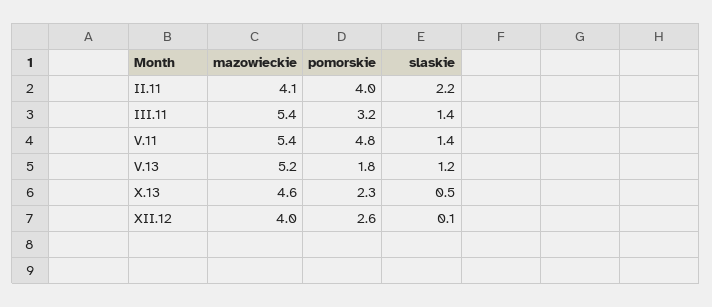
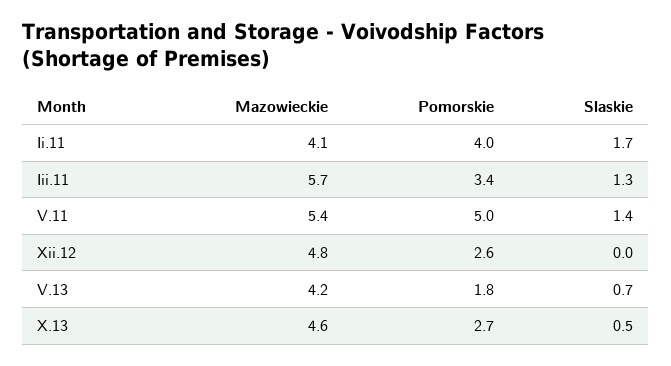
slaskie, II.11: 2.2 -> 1.7
mazowieckie, III.11: 5.4 -> 5.7
pomorskie, III.11: 3.2 -> 3.4
slaskie, III.11: 1.4 -> 1.3
pomorskie, V.11: 4.8 -> 5
mazowieckie, V.13: 5.2 -> 4.2
slaskie, V.13: 1.2 -> 0.7
pomorskie, X.13: 2.3 -> 2.7
mazowieckie, XII.12: 4 -> 4.8
slaskie, XII.12: 0.1 -> 0

